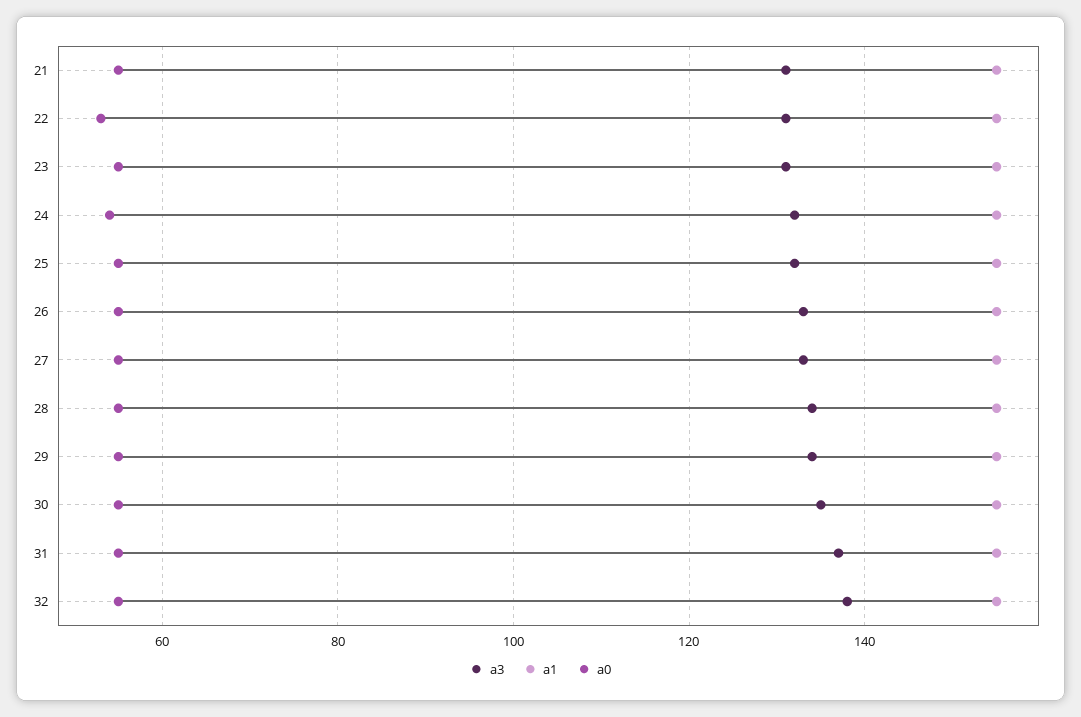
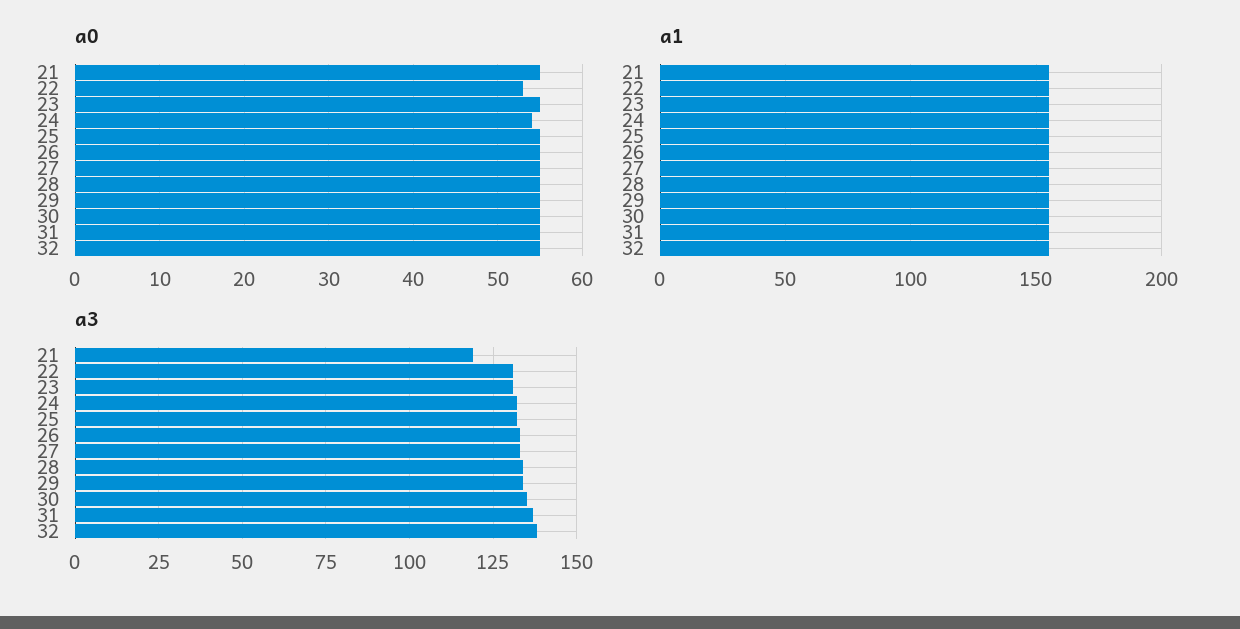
a3, 21: 130 -> 120

